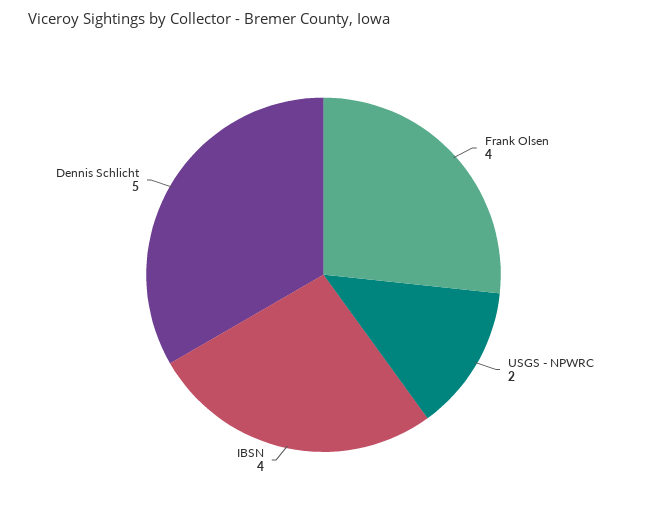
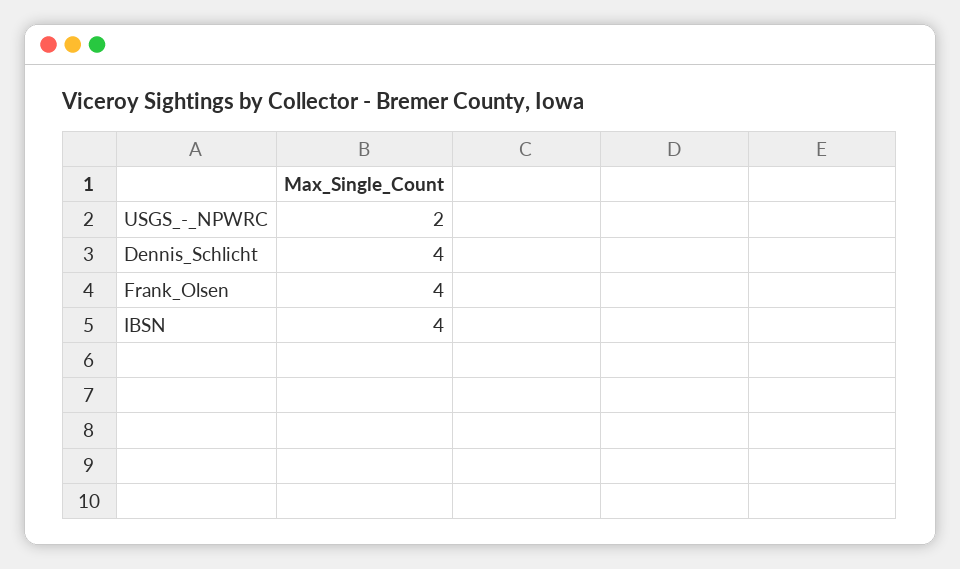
Dennis Schlicht: 5 -> 4

